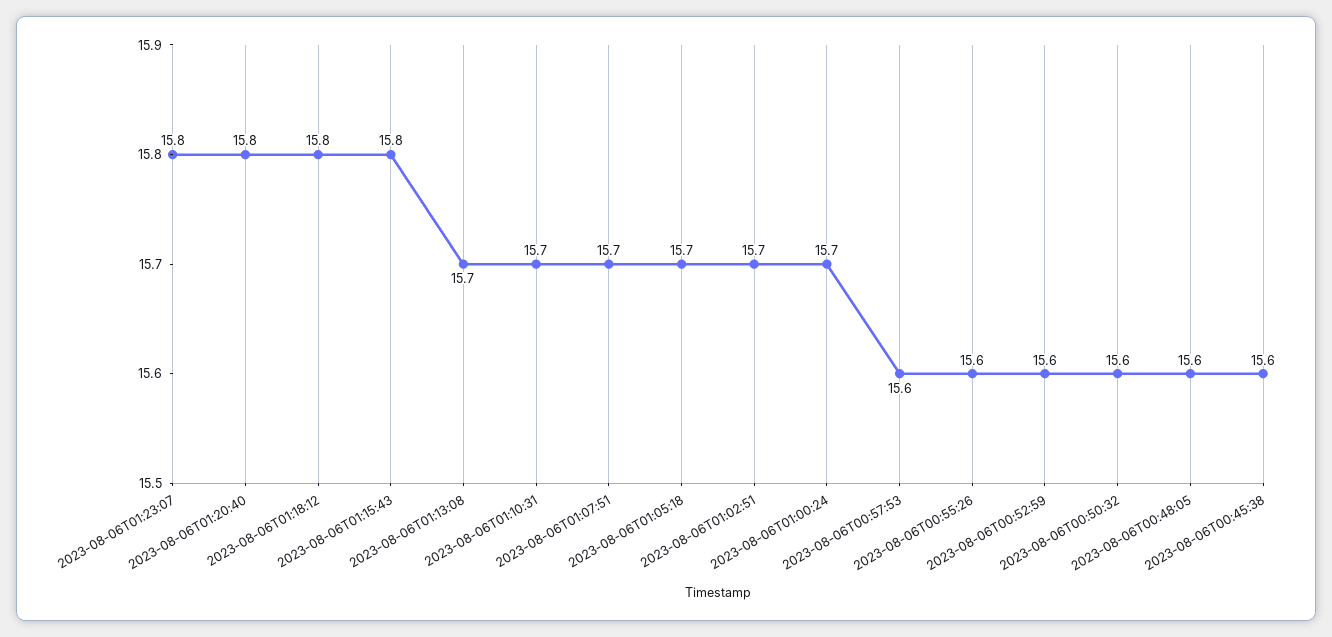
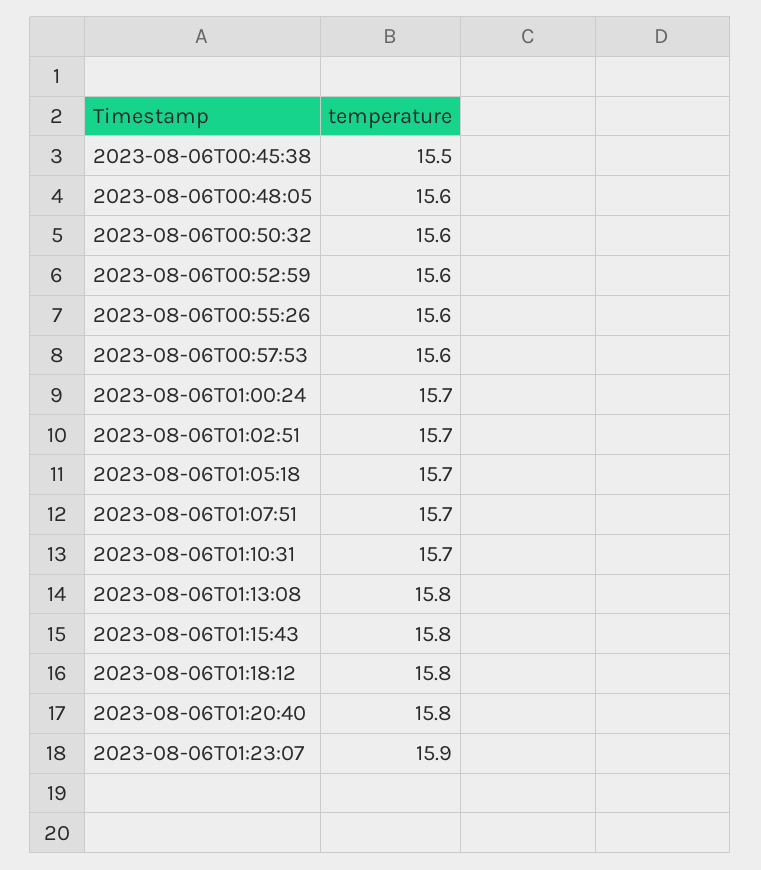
2023-08-06T01:23:07: 15.8 -> 15.9
2023-08-06T01:13:08: 15.7 -> 15.8
2023-08-06T00:45:38: 15.6 -> 15.5

